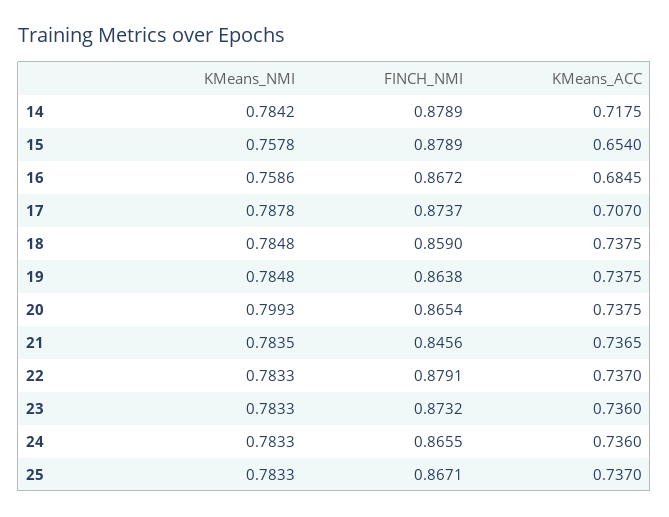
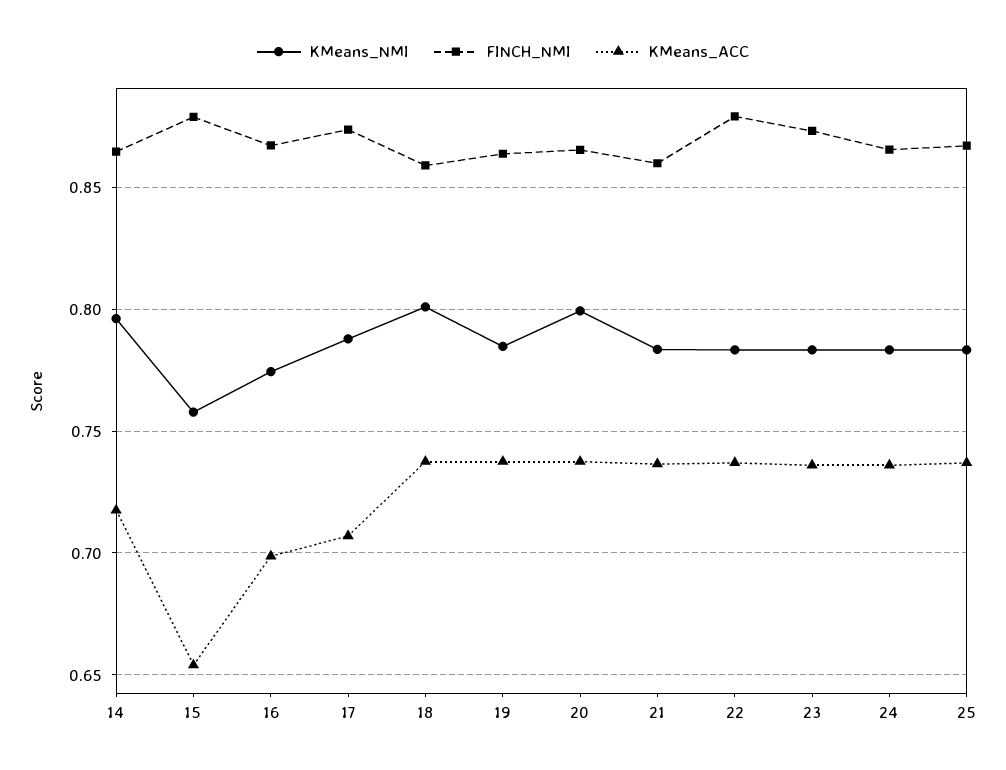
KMeans_NMI, 14: 0.7842 -> 0.795
FINCH_NMI, 14: 0.8789 -> 0.865
KMeans_NMI, 16: 0.7586 -> 0.775
KMeans_ACC, 16: 0.6845 -> 0.7
KMeans_NMI, 18: 0.7848 -> 0.8
FINCH_NMI, 21: 0.8456 -> 0.86

